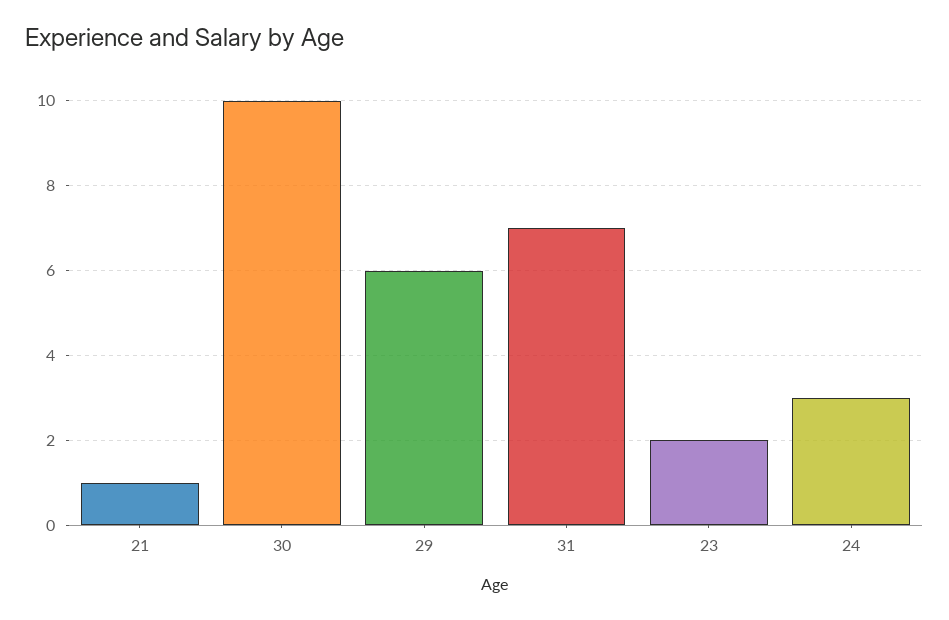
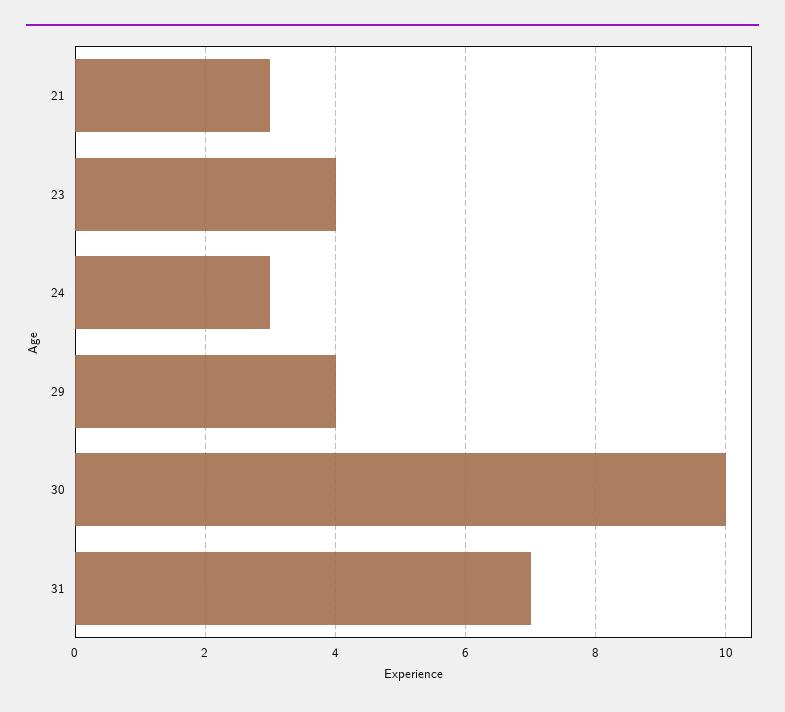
21: 1 -> 3
29: 6 -> 4
23: 2 -> 4

